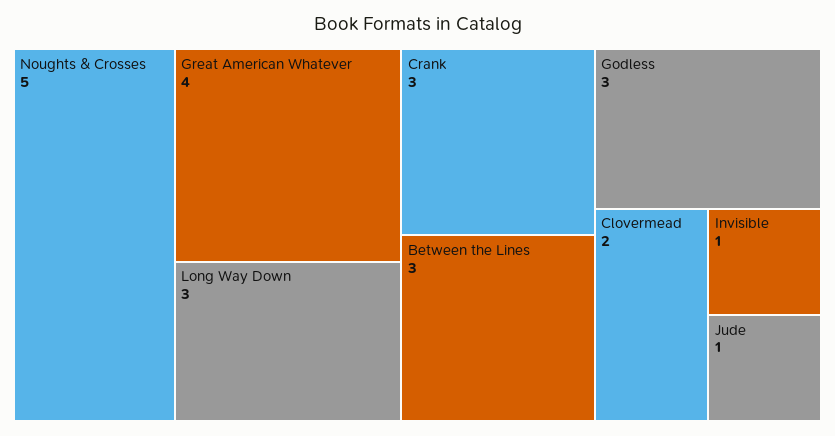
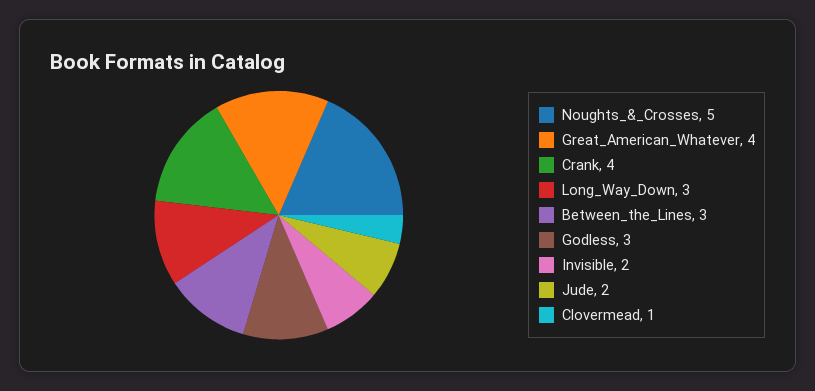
Crank: 3 -> 4
Clovermead: 2 -> 1
Invisible: 1 -> 2
Jude: 1 -> 2

